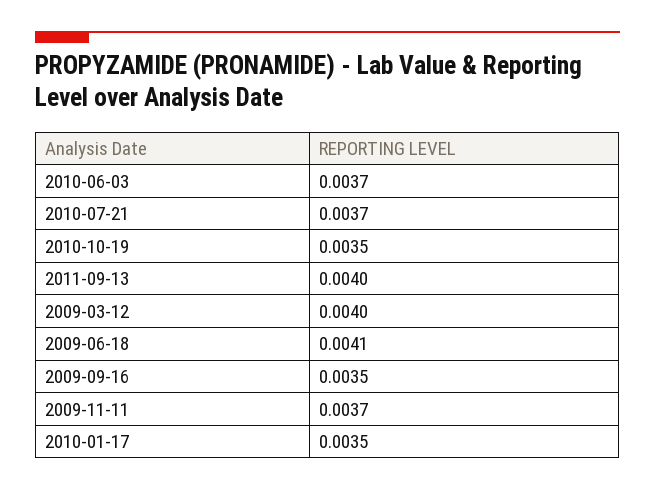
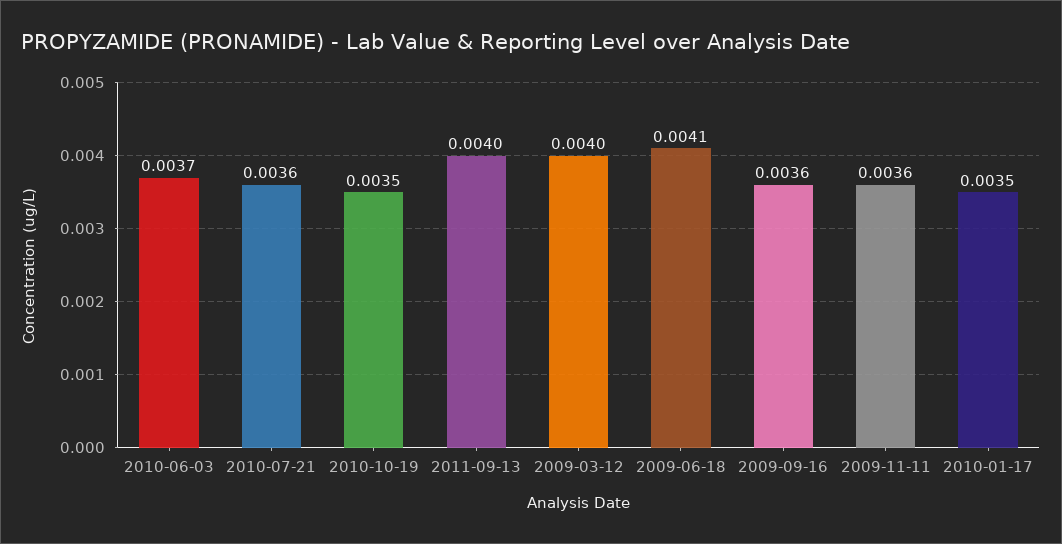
2010-07-21: 0.0037 -> 0.0036
2009-09-16: 0.0035 -> 0.0036
2009-11-11: 0.0037 -> 0.0036

